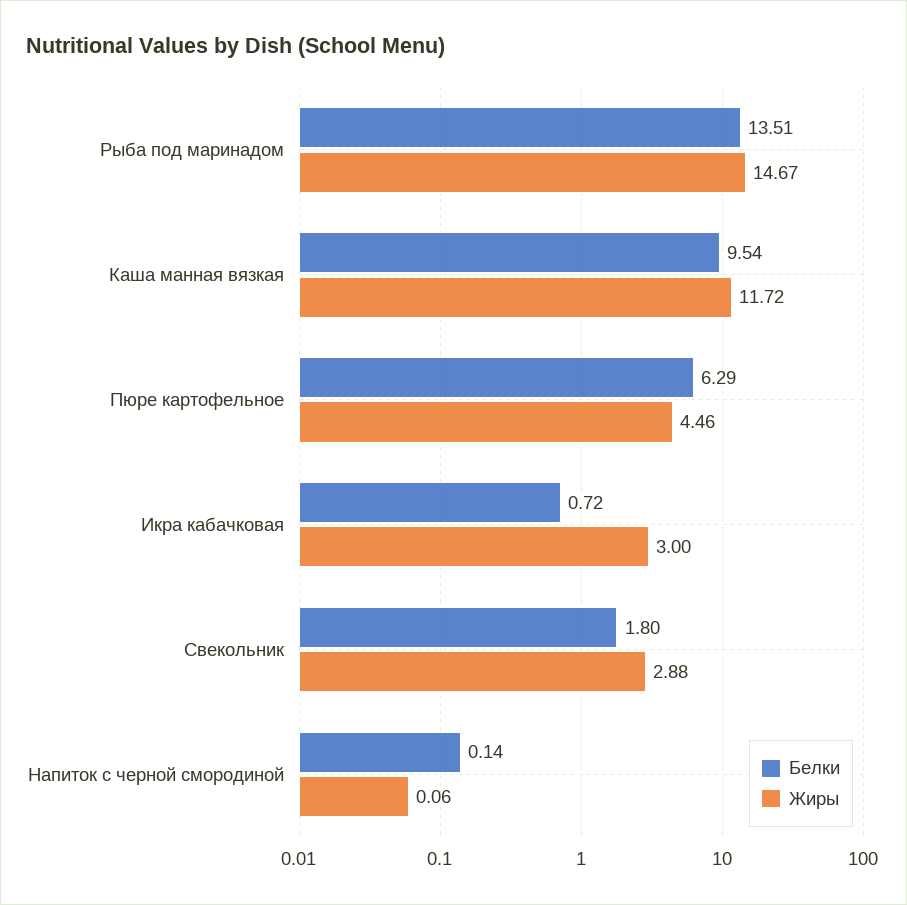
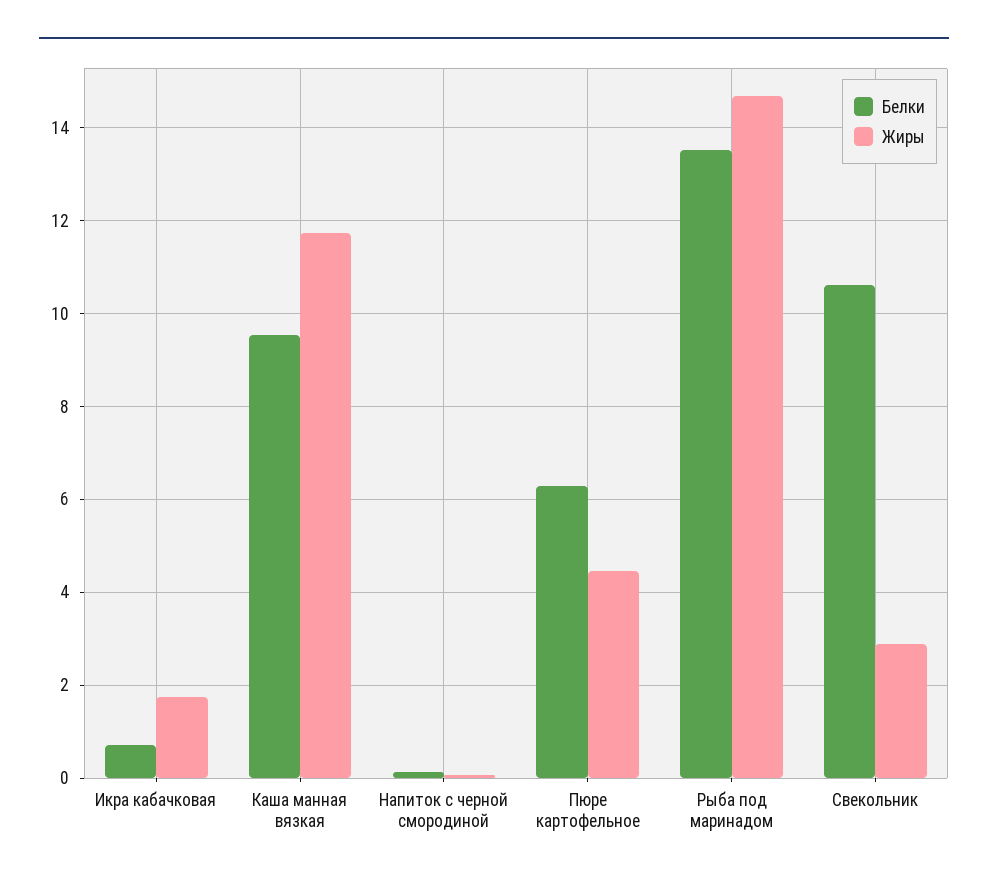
Жиры, Икра кабачковая: 3 -> 1.8
Белки, Свекольник: 1.8 -> 10.6

